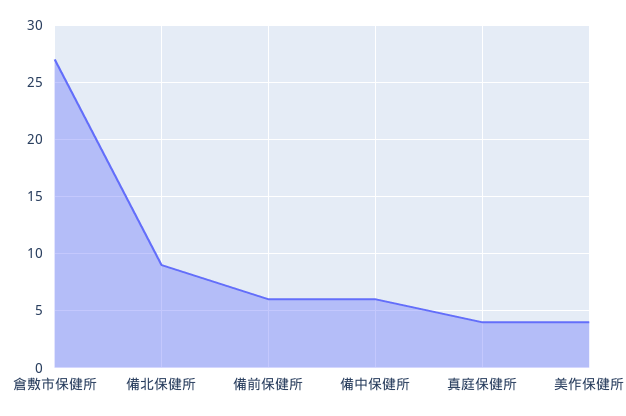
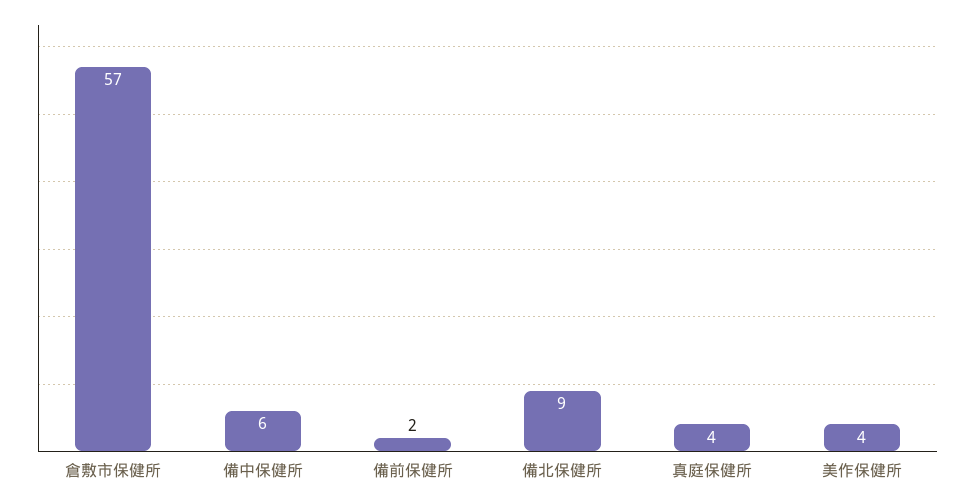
倉敷市保健所: 27 -> 57
備前保健所: 6 -> 2

